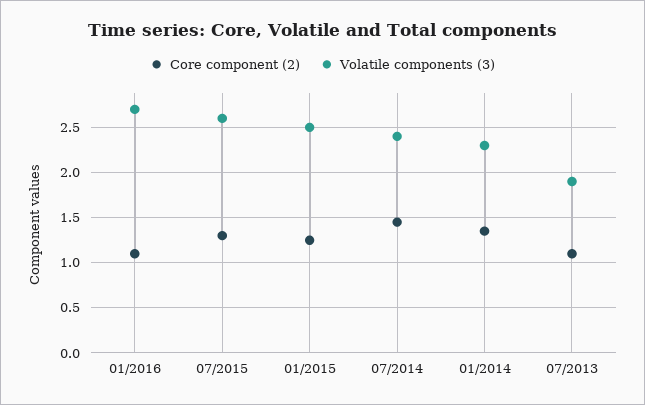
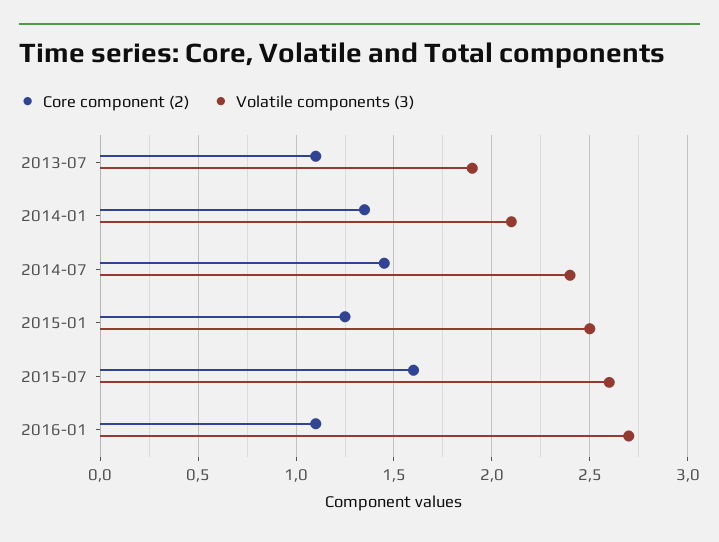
Core component (2), 07/2015: 1.3 -> 1.6
Volatile components (3), 01/2014: 2.3 -> 2.1

